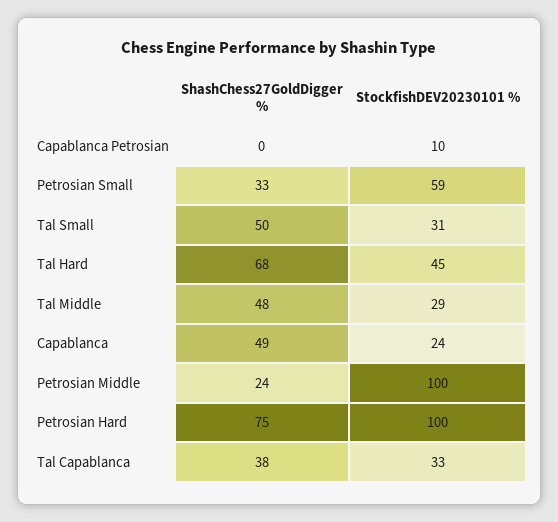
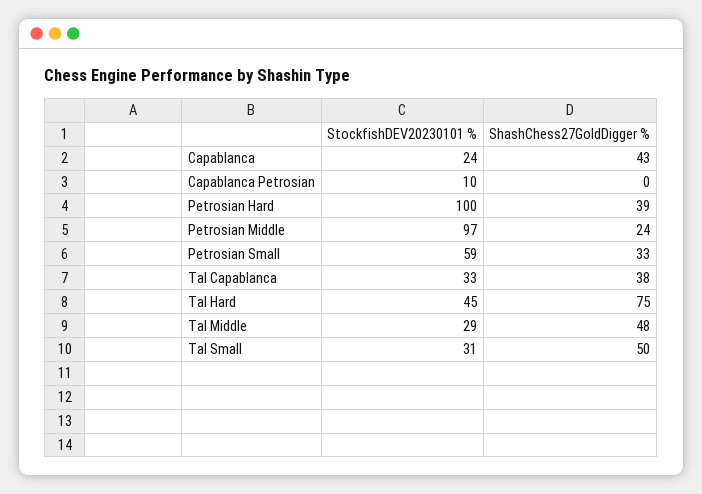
ShashChess27GoldDigger %, Tal Hard: 68 -> 75
ShashChess27GoldDigger %, Capablanca: 49 -> 43
StockfishDEV20230101 %, Petrosian Middle: 100 -> 97
ShashChess27GoldDigger %, Petrosian Hard: 75 -> 39

